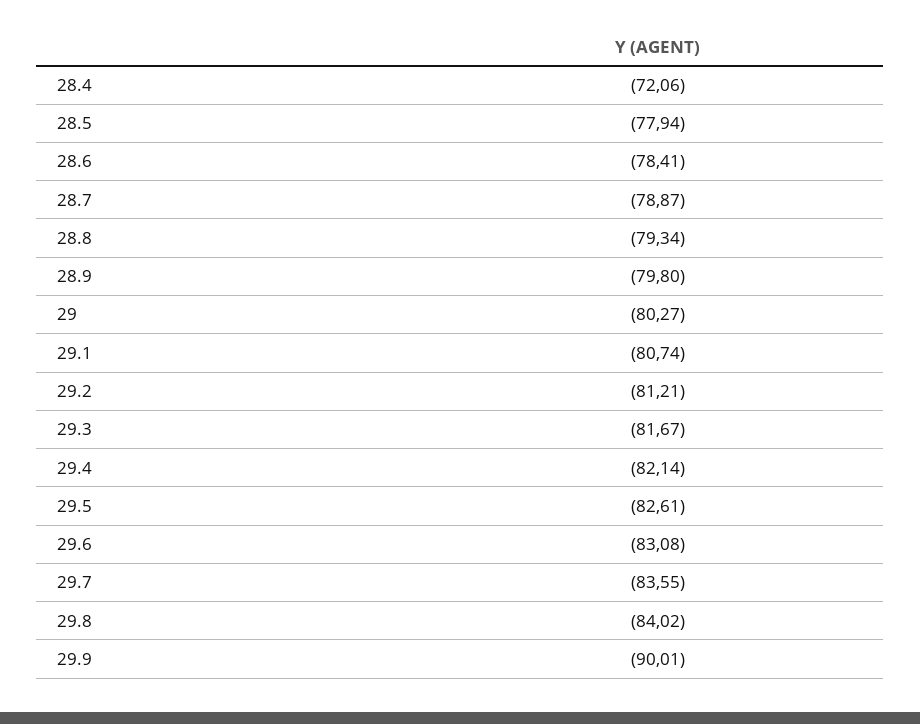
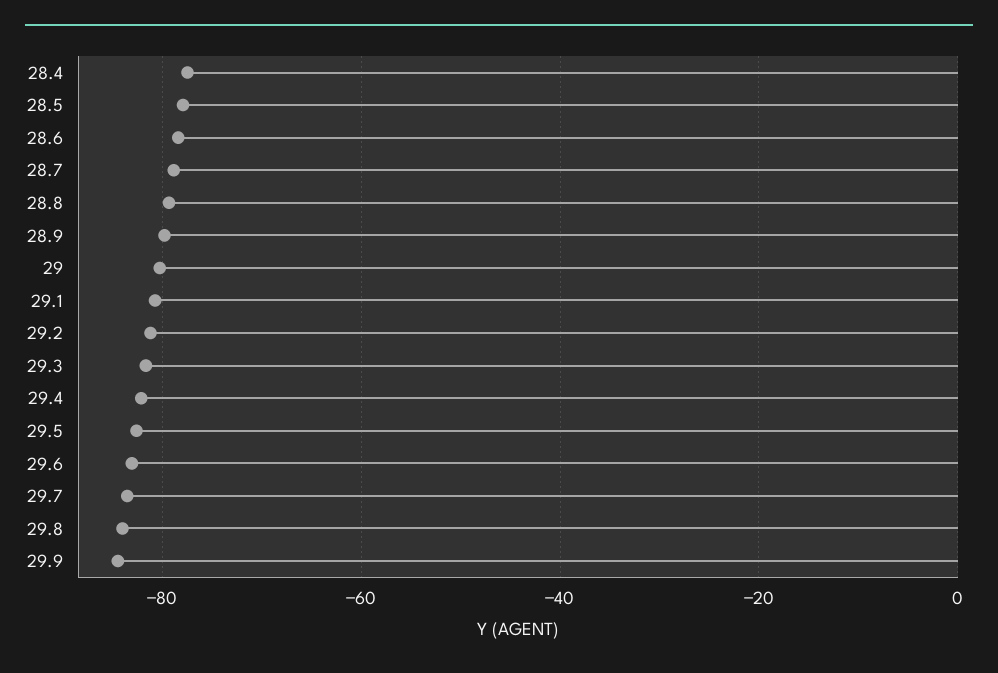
28.4: -72.06 -> -78
29.9: -90.01 -> -84

